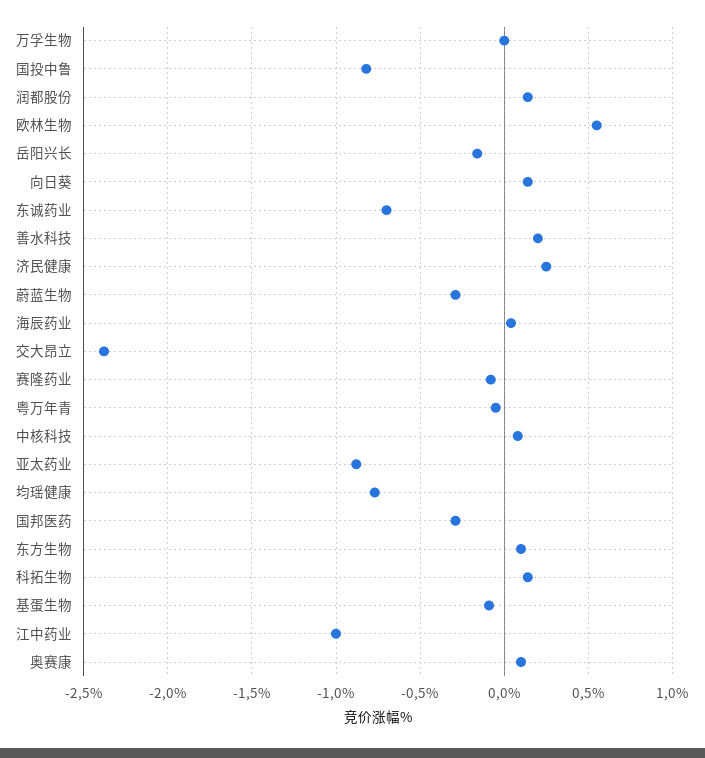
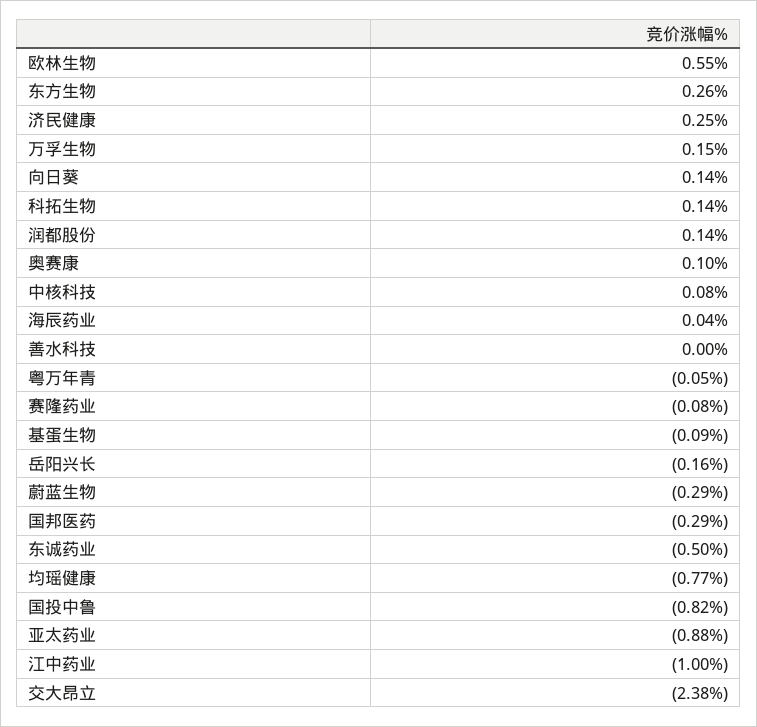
万孚生物: 0 -> 0.15
东诚药业: -0.7 -> -0.5
善水科技: 0.2 -> 0
东方生物: 0.1 -> 0.26

